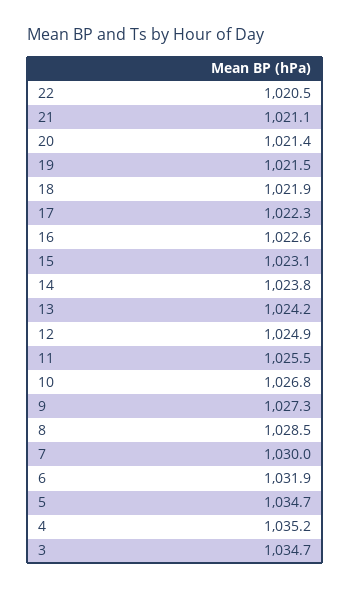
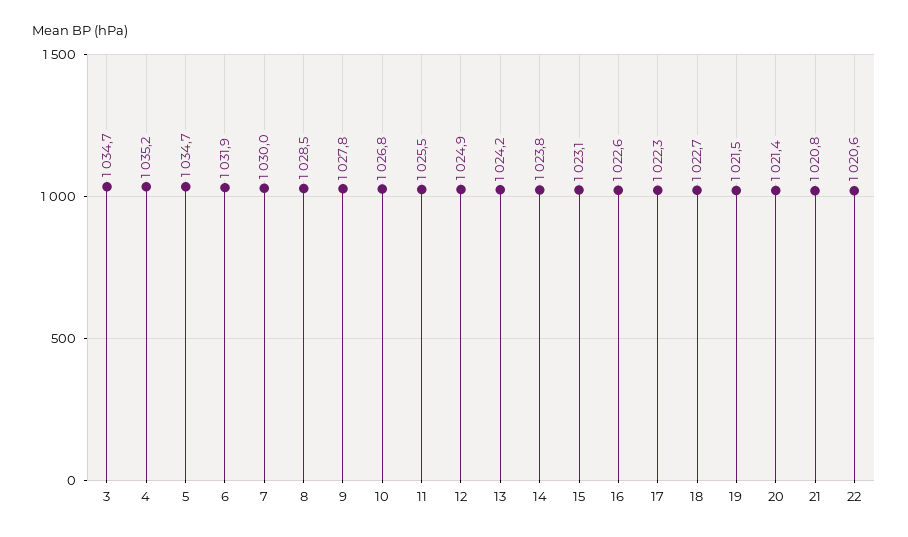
22: 1020.5 -> 1020.6
21: 1021.1 -> 1020.8
18: 1021.9 -> 1022.7
9: 1027.3 -> 1027.8

